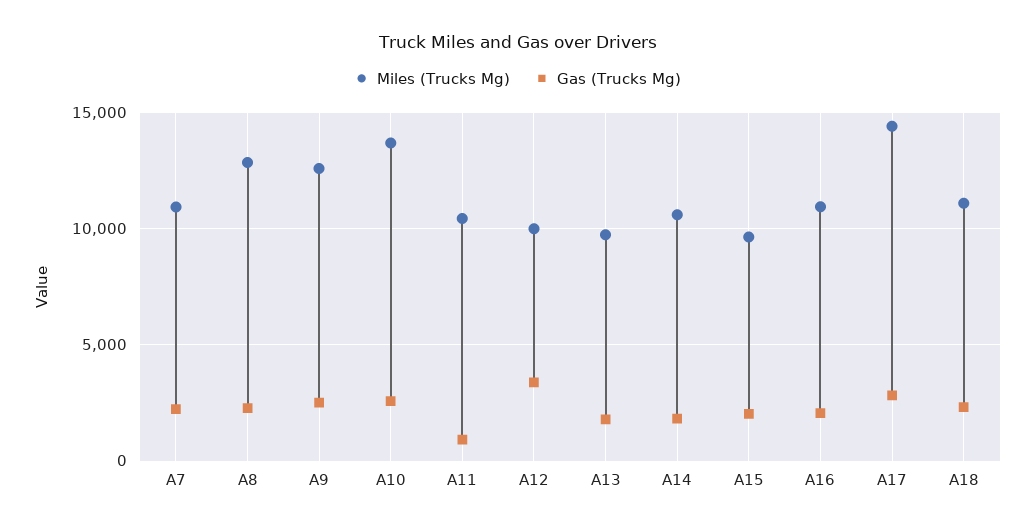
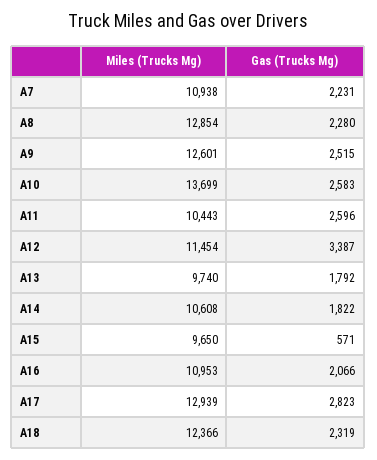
Gas (Trucks Mg), A11: 1000 -> 2596
Miles (Trucks Mg), A12: 10000 -> 11454
Gas (Trucks Mg), A15: 2000 -> 571
Miles (Trucks Mg), A17: 14500 -> 12939
Miles (Trucks Mg), A18: 11000 -> 12366

